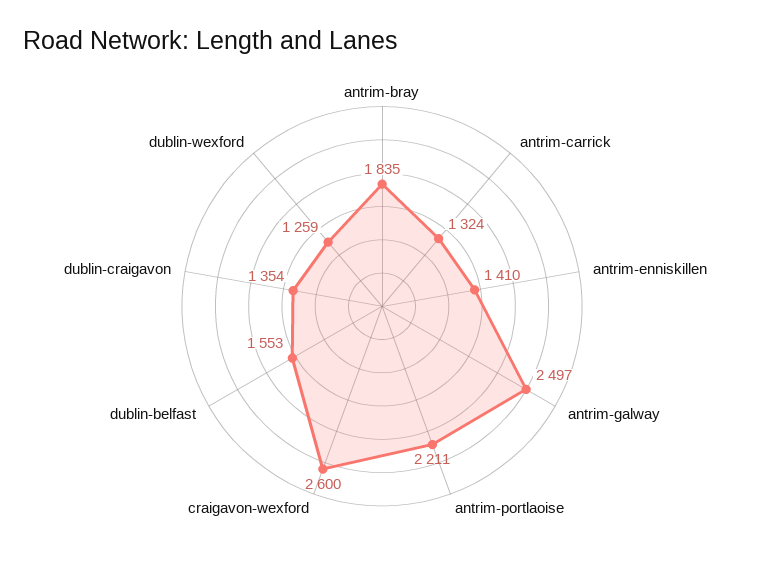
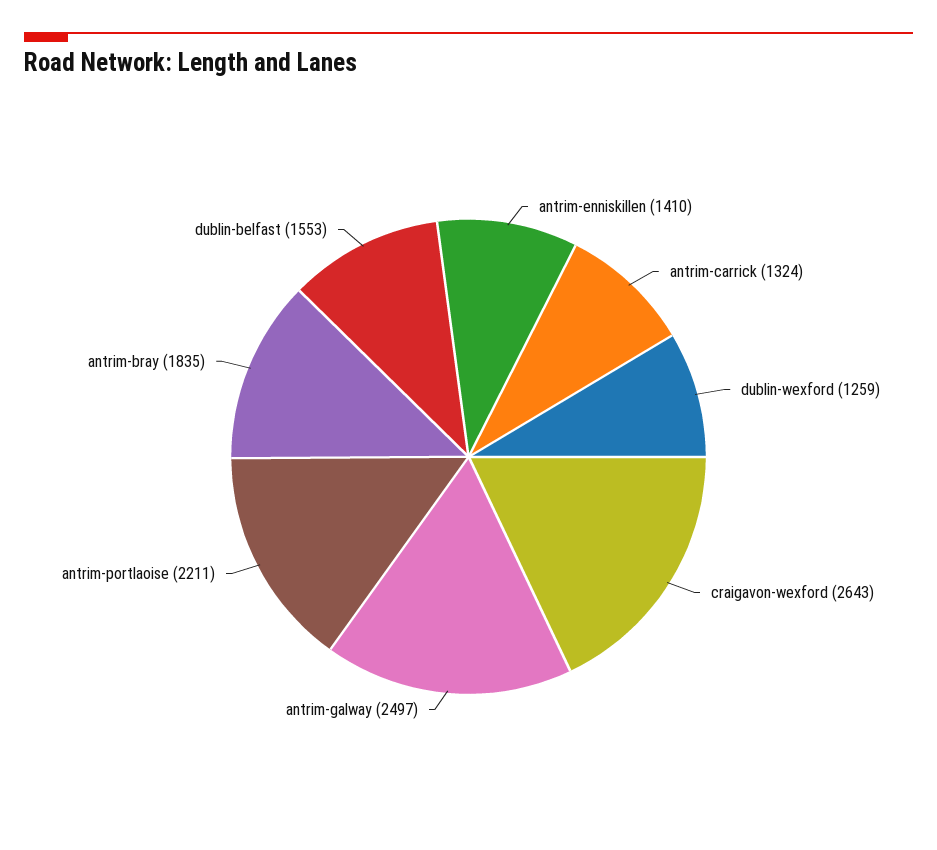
craigavon-wexford: 2600 -> 2643
dublin-craigavon: 1354 -> none

